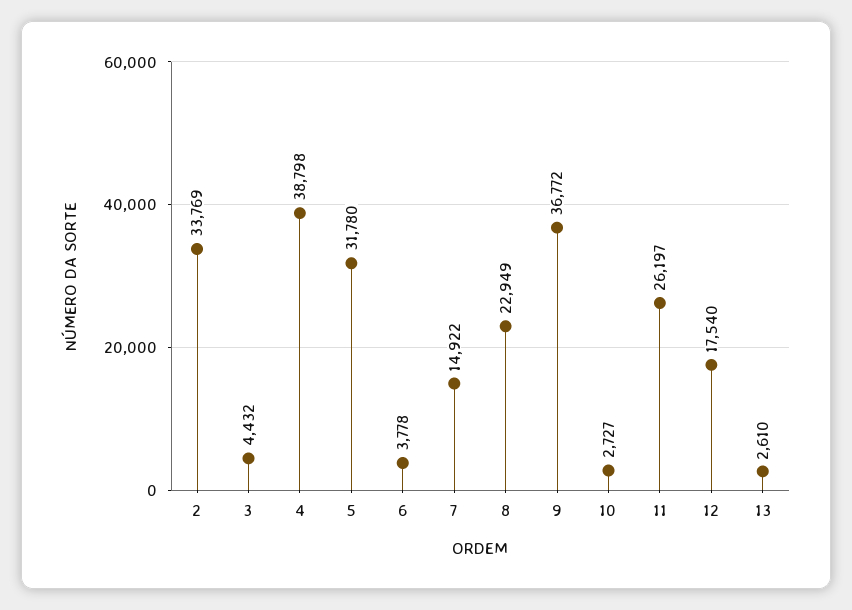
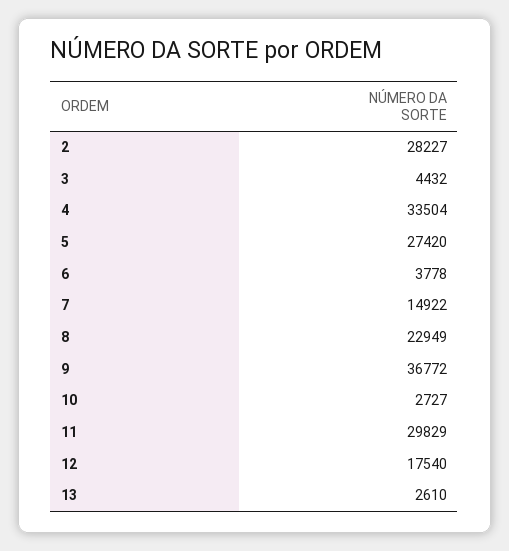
2: 33769 -> 28227
4: 38798 -> 33504
5: 31780 -> 27420
11: 26197 -> 29829

